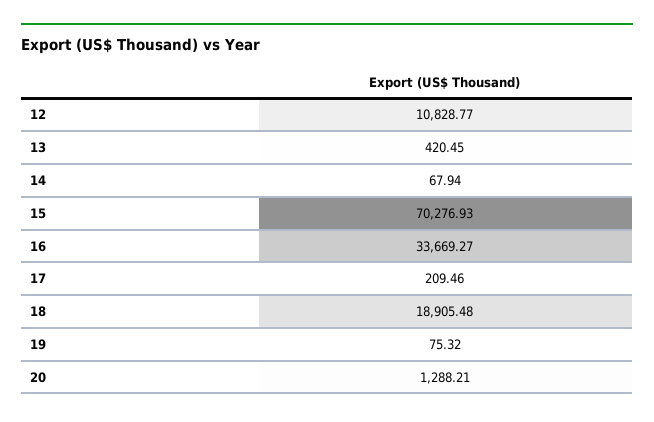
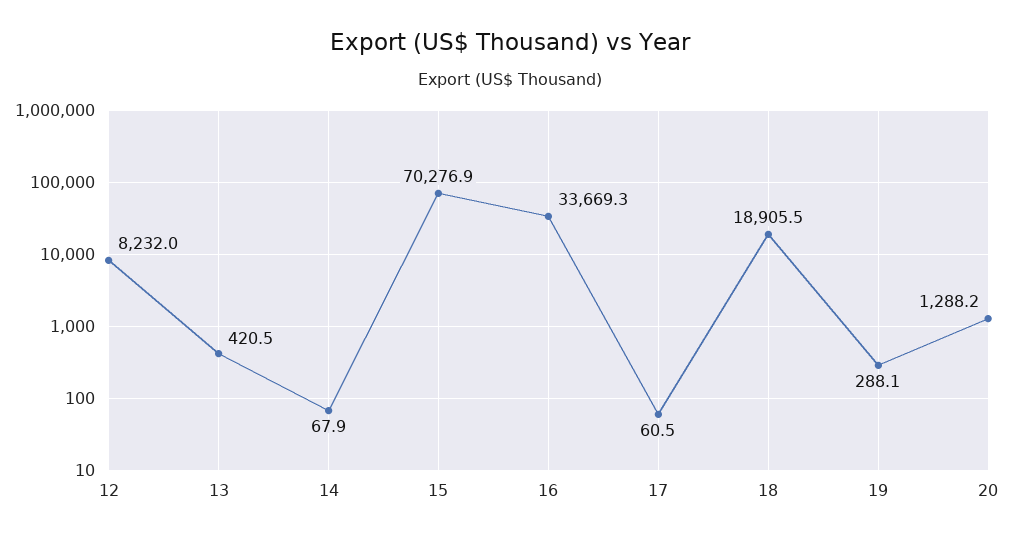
12: 10828.77 -> 8232
17: 209.46 -> 60.5
19: 75.32 -> 288.1

